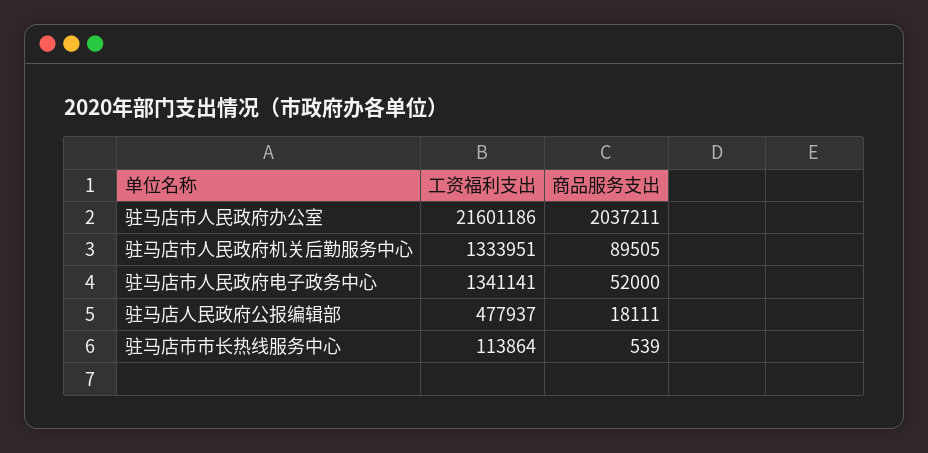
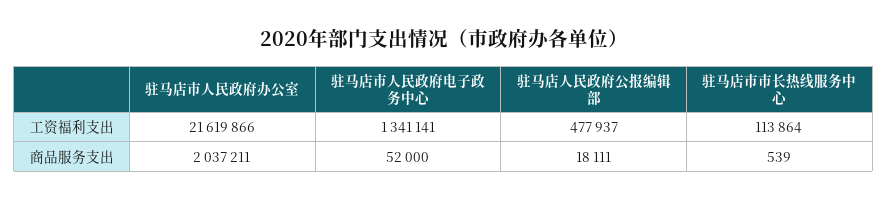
工资福利支出, 驻马店市人民政府办公室: 21601186 -> 21619866
工资福利支出, 驻马店市人民政府机关后勤服务中心: 1333951 -> none
商品服务支出, 驻马店市人民政府机关后勤服务中心: 89505 -> none

